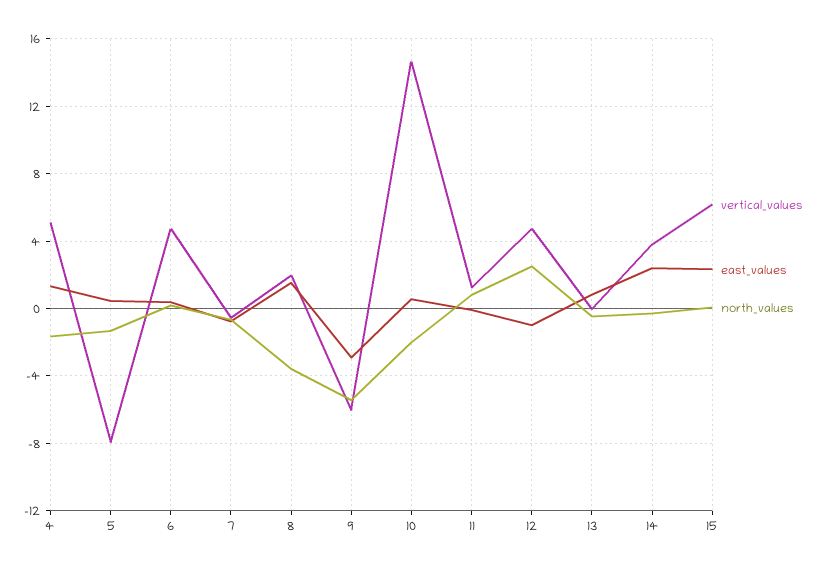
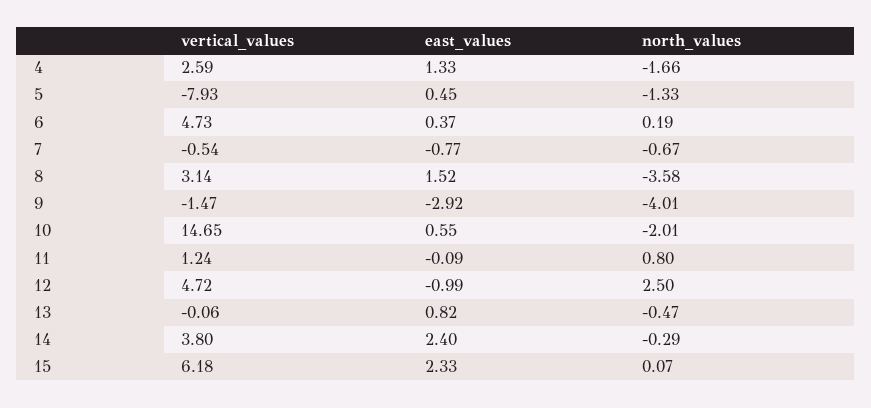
vertical_values, 4: 5 -> 2.59
vertical_values, 8: 2 -> 3.14
vertical_values, 9: -6 -> -1.47
north_values, 9: -5.5 -> -4.01

